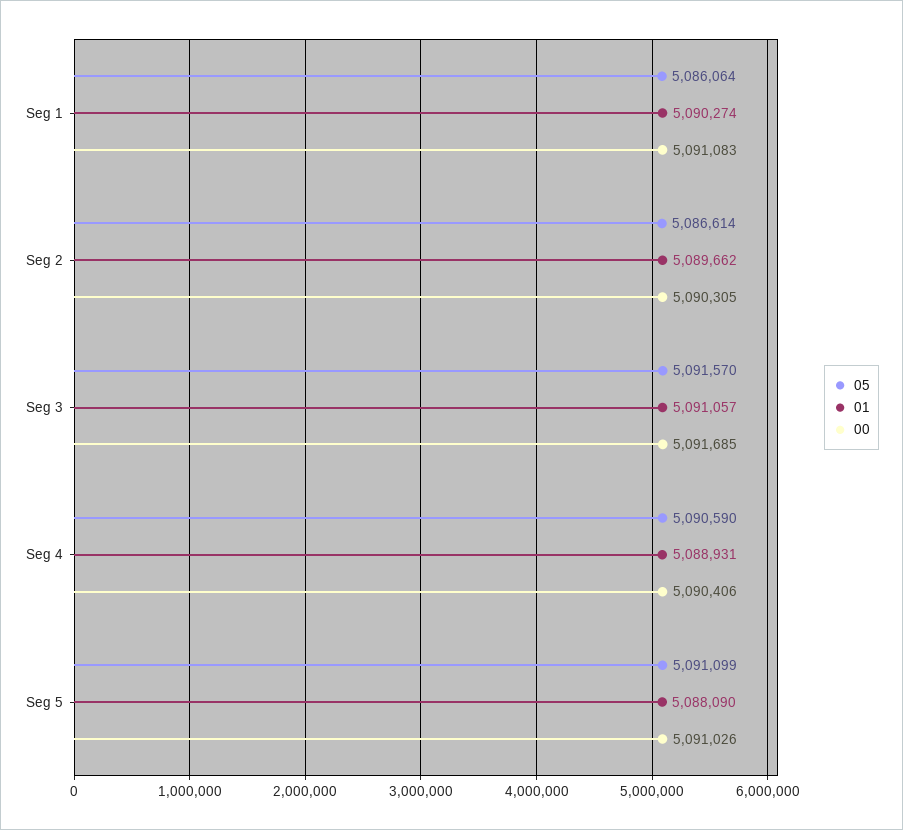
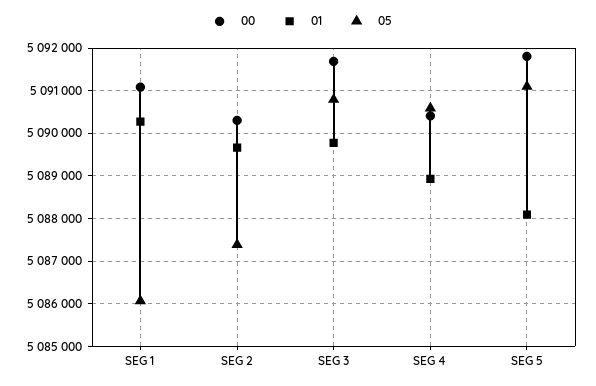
05, Seg 2: 5086614 -> 5087400
05, Seg 3: 5091570 -> 5090800
01, Seg 3: 5091057 -> 5089800
00, Seg 5: 5091026 -> 5091800

